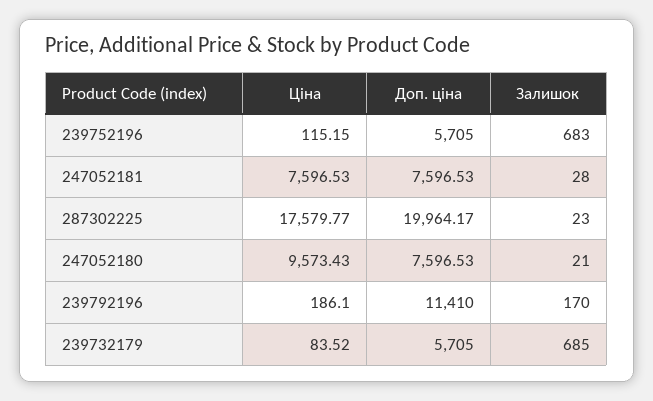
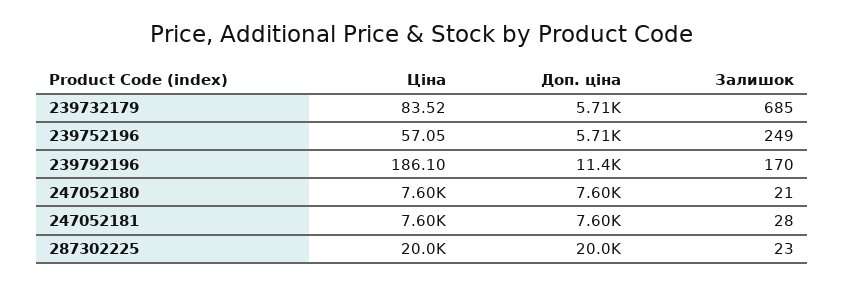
Ціна, 239752196: 115.15 -> 57.05
Залишок, 239752196: 683 -> 249
Ціна, 287302225: 17579.77 -> 20000
Ціна, 247052180: 9573.43 -> 7600

